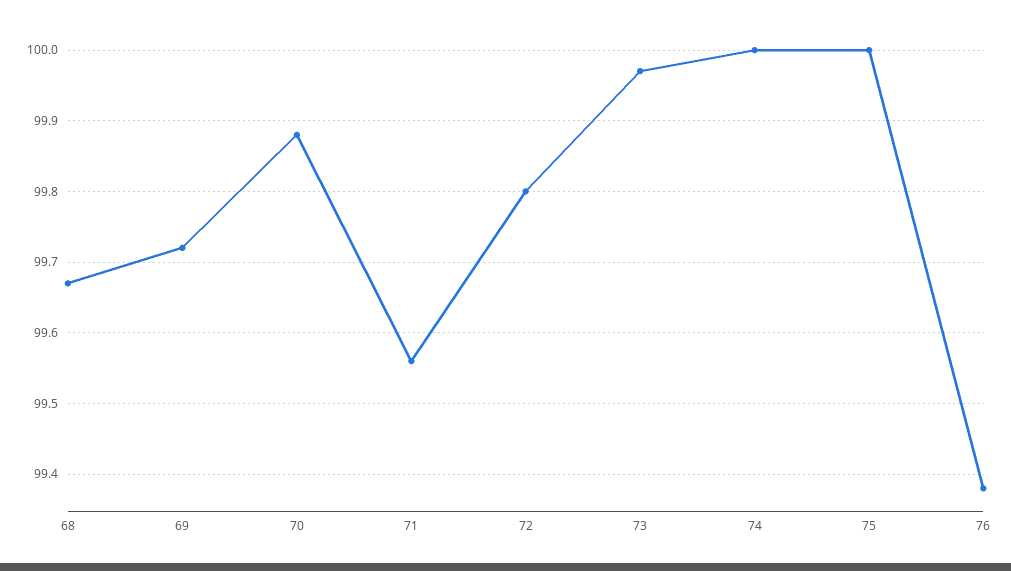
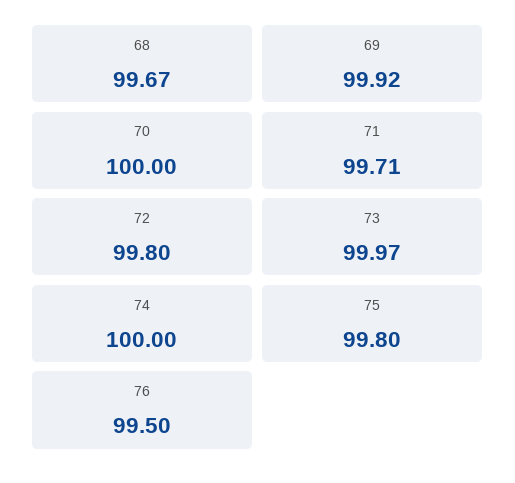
69: 99.72 -> 99.92
70: 99.88 -> 100
71: 99.56 -> 99.71
75: 100 -> 99.8
76: 99.38 -> 99.5

